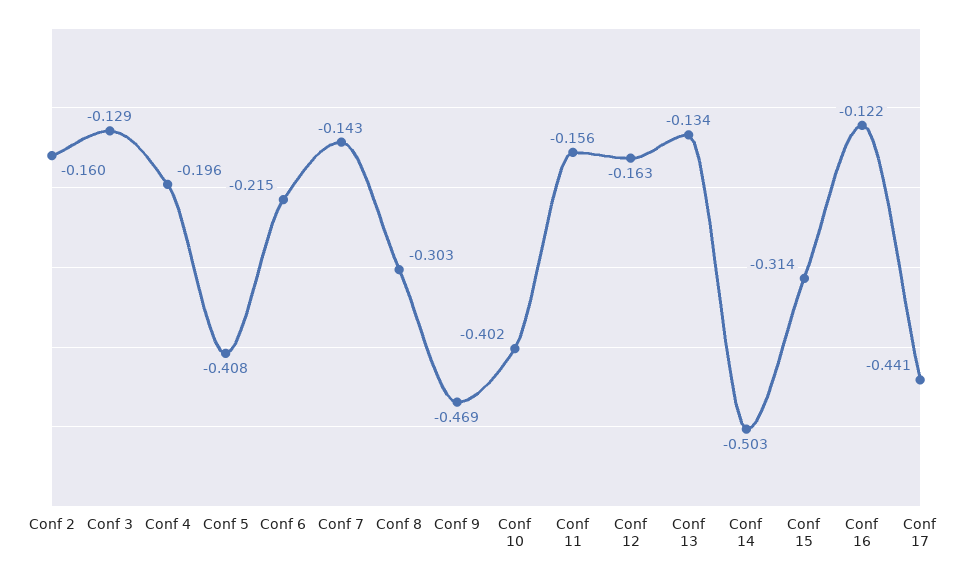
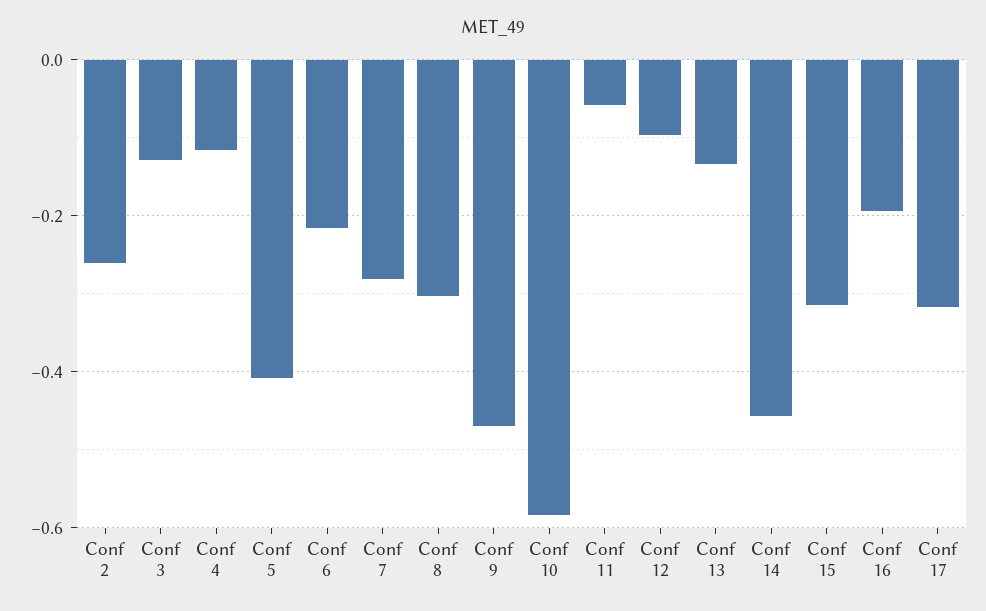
Conf 2: -0.16 -> -0.26
Conf 4: -0.196 -> -0.12
Conf 7: -0.143 -> -0.28
Conf 10: -0.402 -> -0.58
Conf 11: -0.156 -> -0.06
Conf 12: -0.163 -> -0.1
Conf 14: -0.503 -> -0.46
Conf 16: -0.122 -> -0.2
Conf 17: -0.441 -> -0.32

